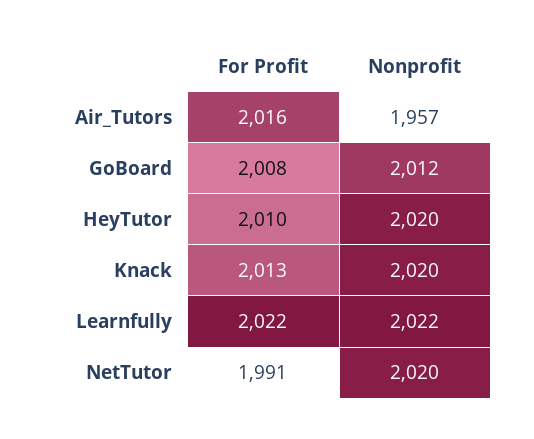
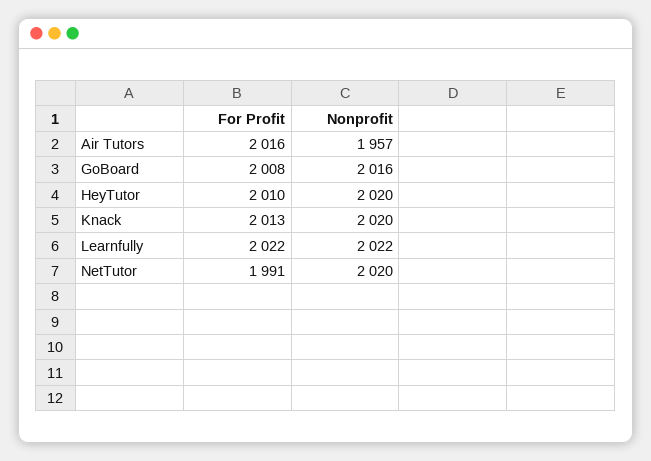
Nonprofit, GoBoard: 2012 -> 2016

